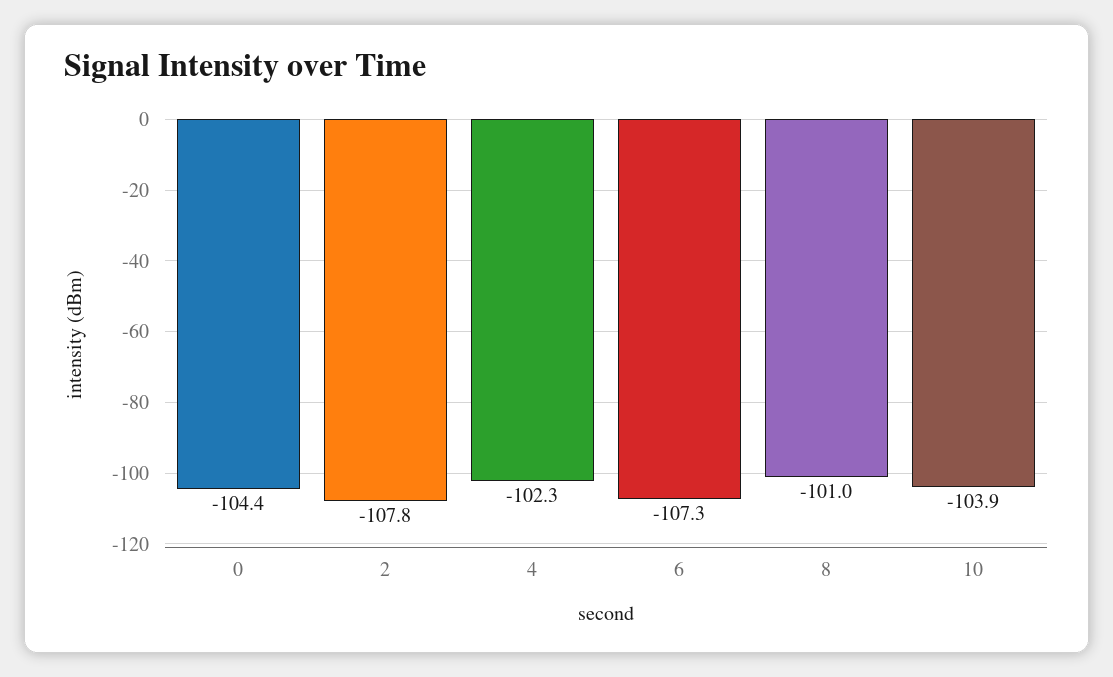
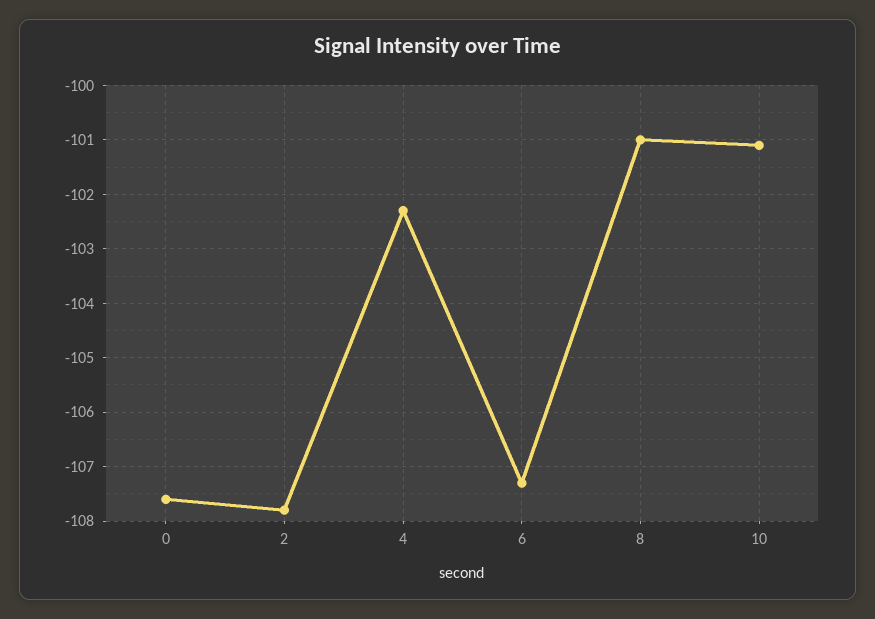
0: -104.4 -> -107.5
10: -103.9 -> -101

